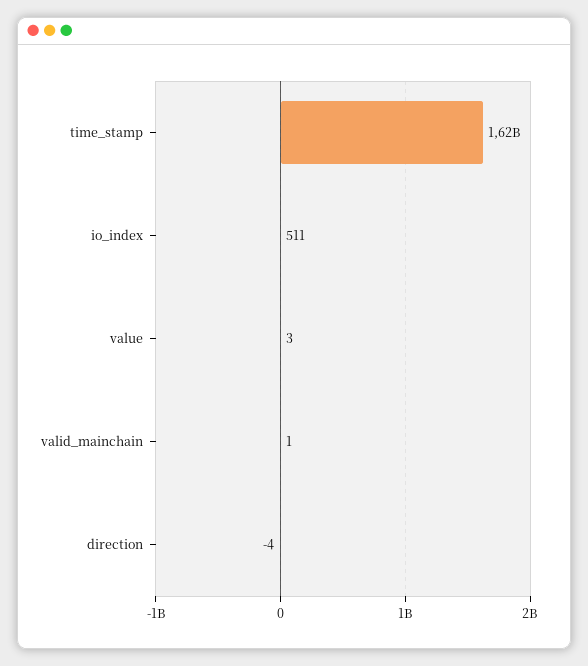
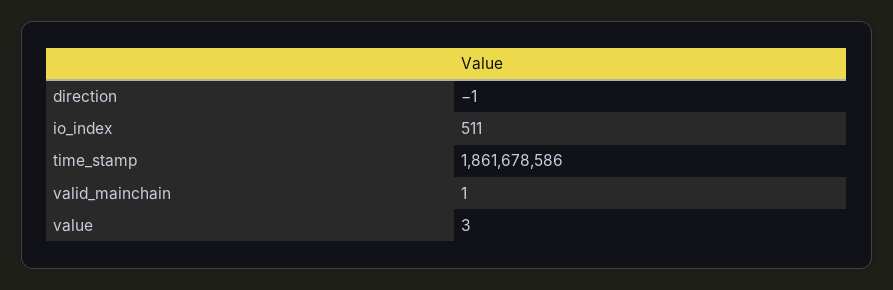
time_stamp: 1620000000 -> 1861678586
direction: -4 -> -1

